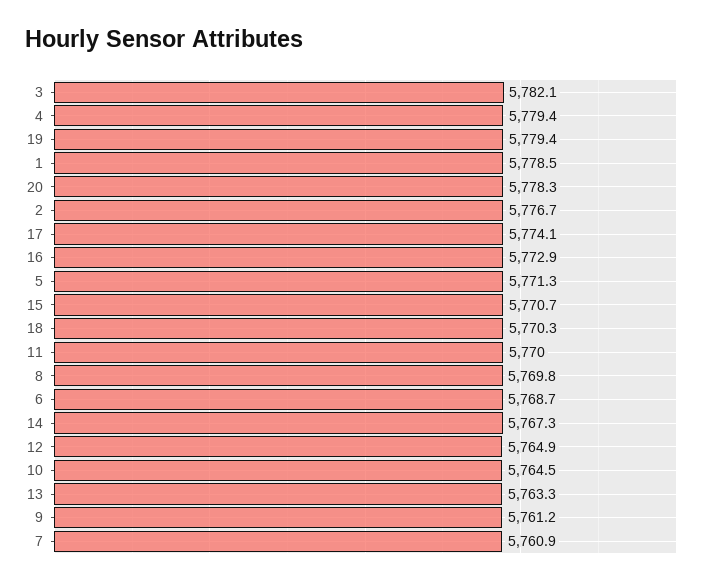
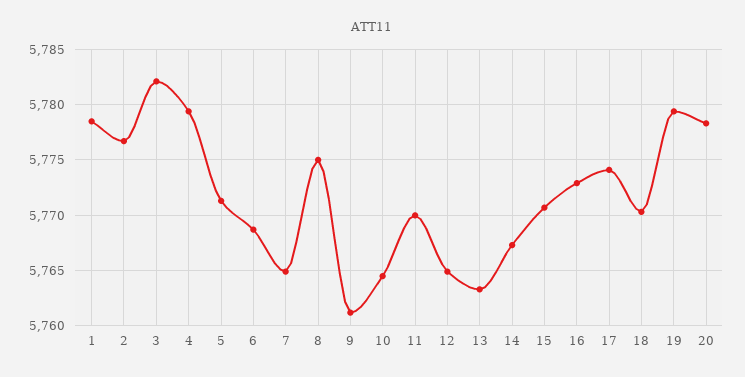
8: 5769.8 -> 5775
7: 5760.9 -> 5765

